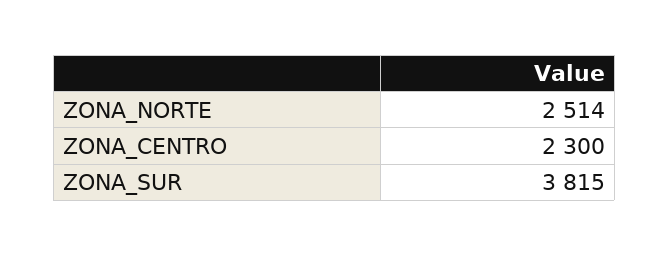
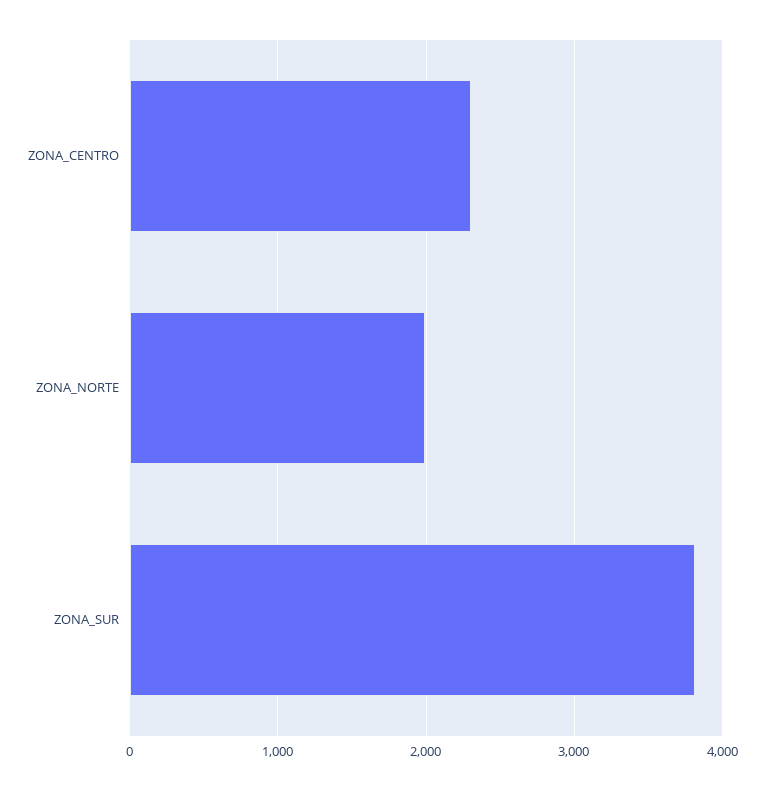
ZONA_NORTE: 2514 -> 2000

